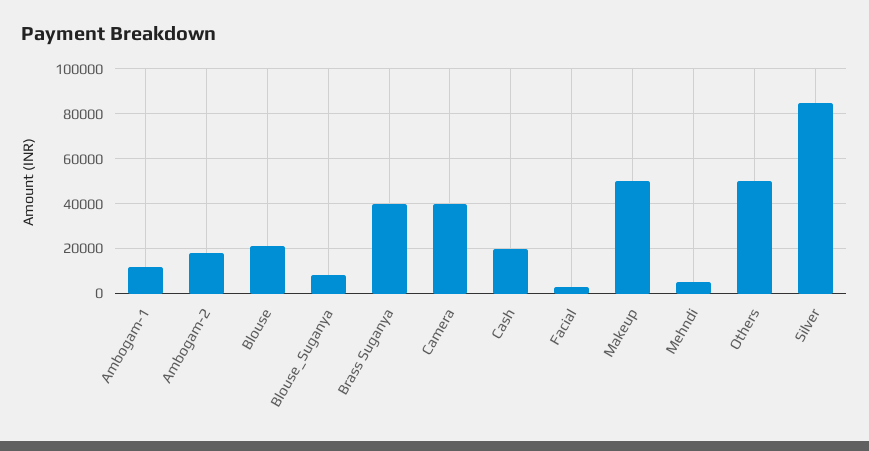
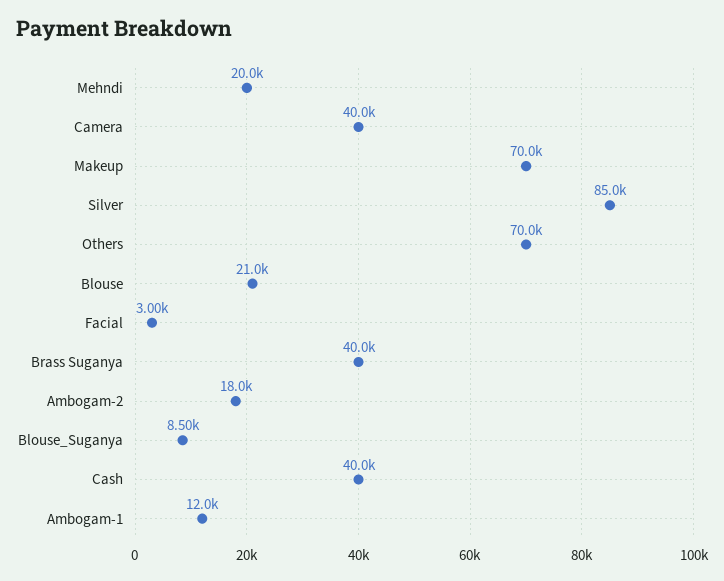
Cash: 20000 -> 40000
Makeup: 50000 -> 70000
Mehndi: 5000 -> 20000
Others: 50000 -> 70000

